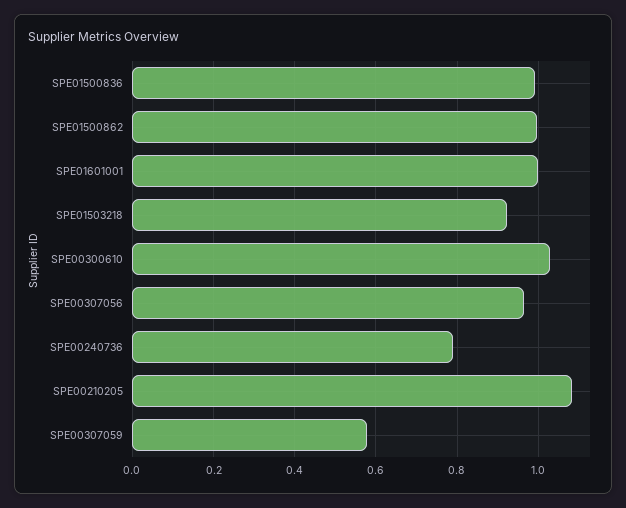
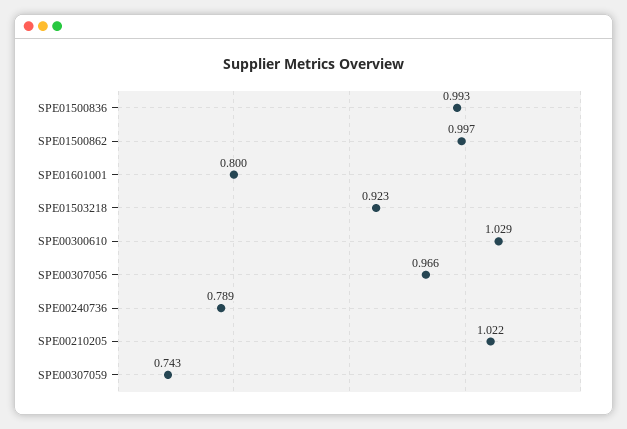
SPE01601001: 1 -> 0.8
SPE00210205: 1.08 -> 1.022
SPE00307059: 0.58 -> 0.743

